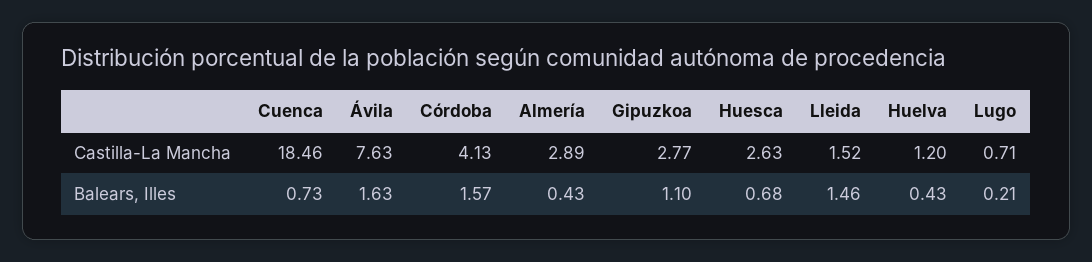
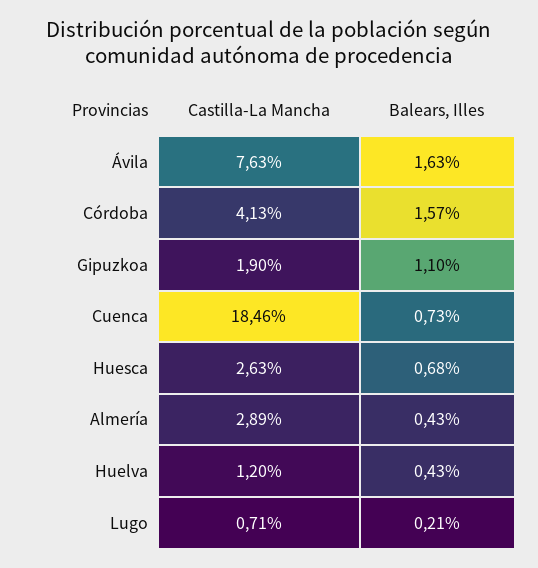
Gipuzkoa, Castilla-La Mancha: 2.77 -> 1.9
Lleida, Castilla-La Mancha: 1.52 -> none
Lleida, Balears, Illes: 1.46 -> none

